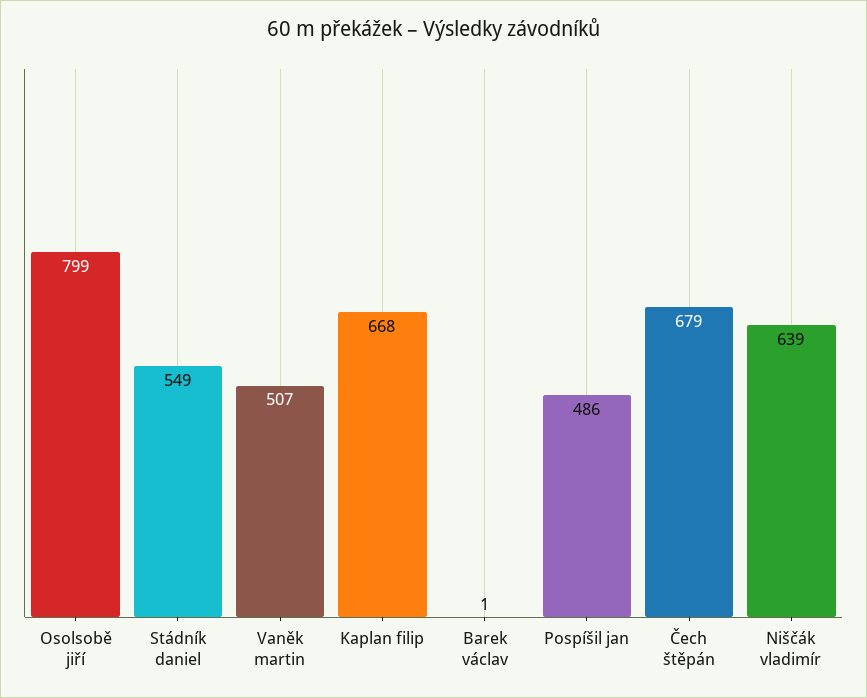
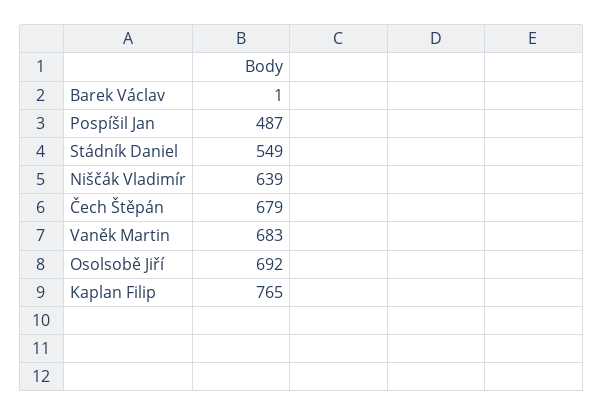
Osolsobě jiří: 799 -> 692
Vaněk martin: 507 -> 683
Kaplan filip: 668 -> 765
Pospíšil jan: 486 -> 487

